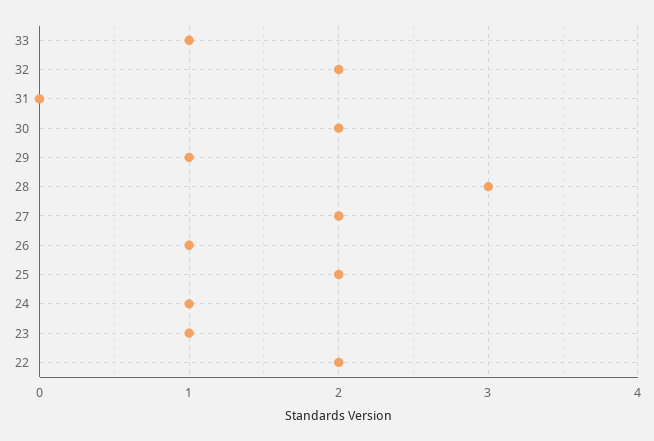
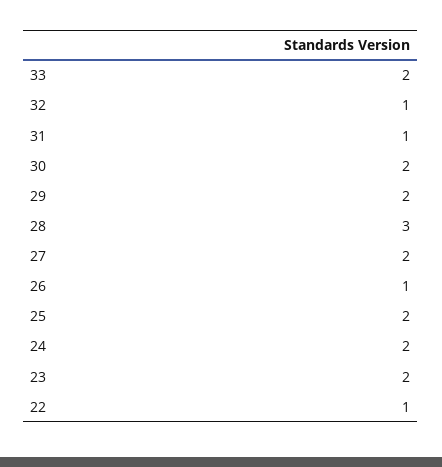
33: 1 -> 2
32: 2 -> 1
31: 0 -> 1
29: 1 -> 2
24: 1 -> 2
23: 1 -> 2
22: 2 -> 1

